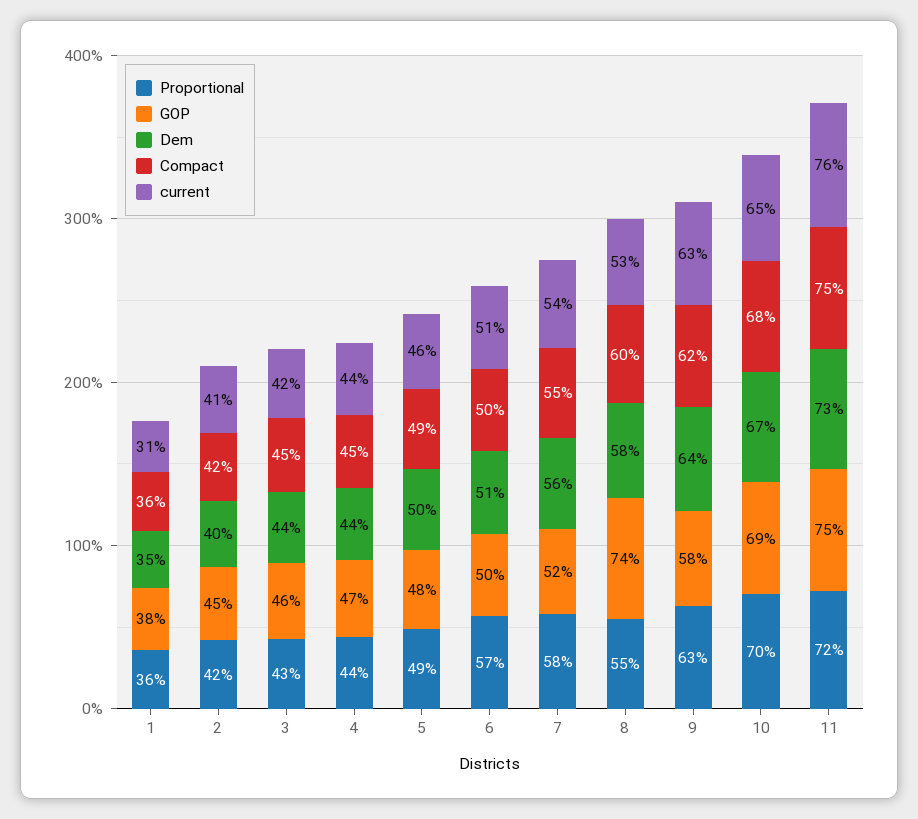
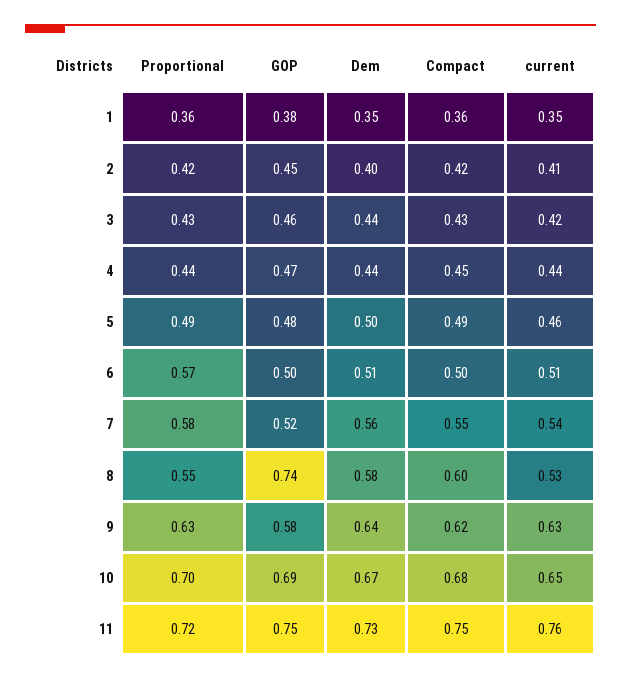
current, 1: 0.31 -> 0.35
Compact, 3: 0.45 -> 0.43

